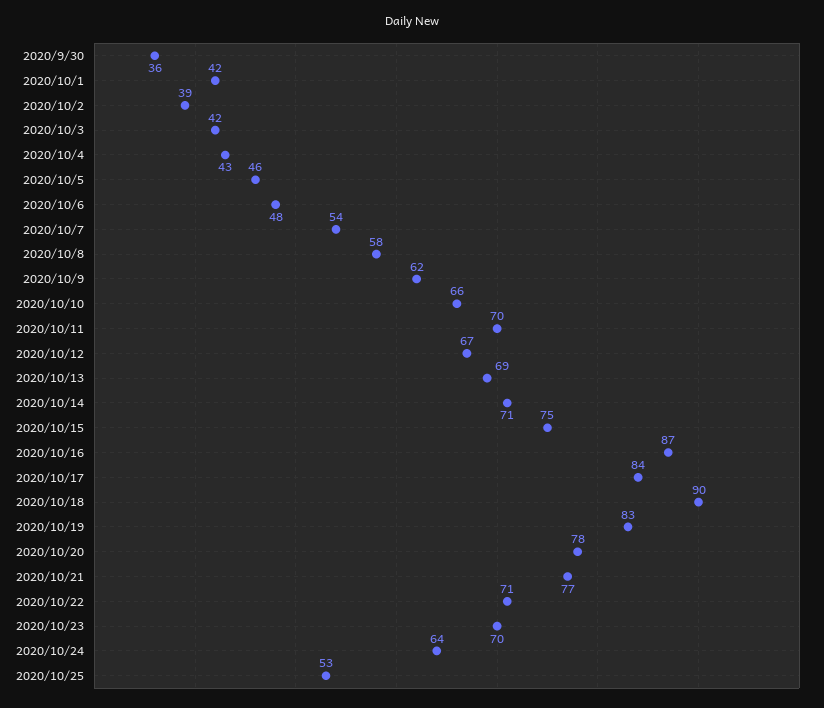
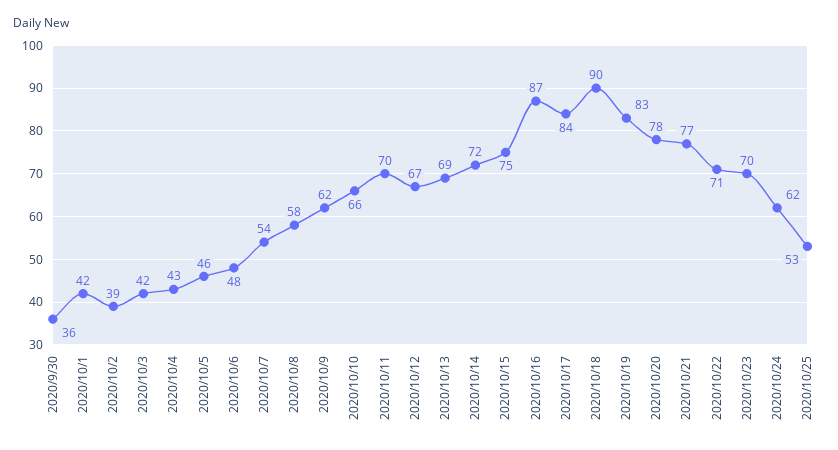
2020/10/14: 71 -> 72
2020/10/24: 64 -> 62

